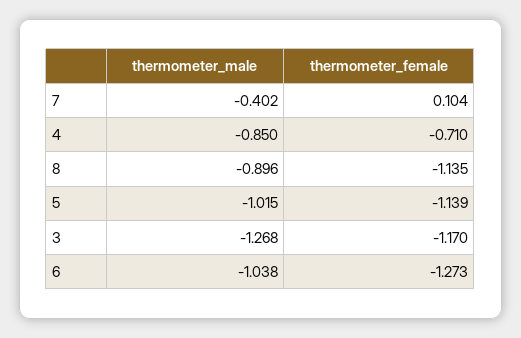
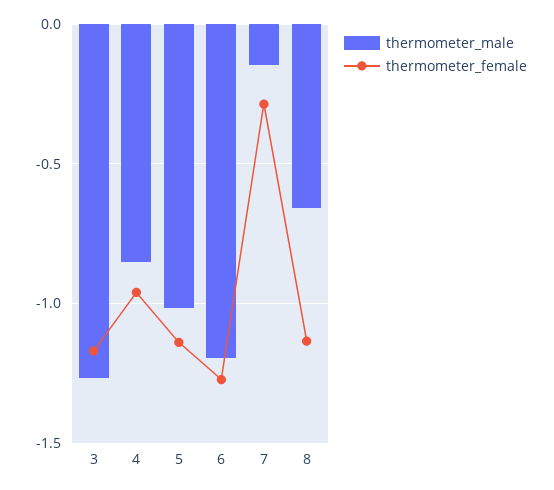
thermometer_male, 7: -0.402 -> -0.15
thermometer_female, 7: 0.104 -> -0.3
thermometer_female, 4: -0.71 -> -0.95
thermometer_male, 8: -0.896 -> -0.65
thermometer_male, 6: -1.038 -> -1.2

